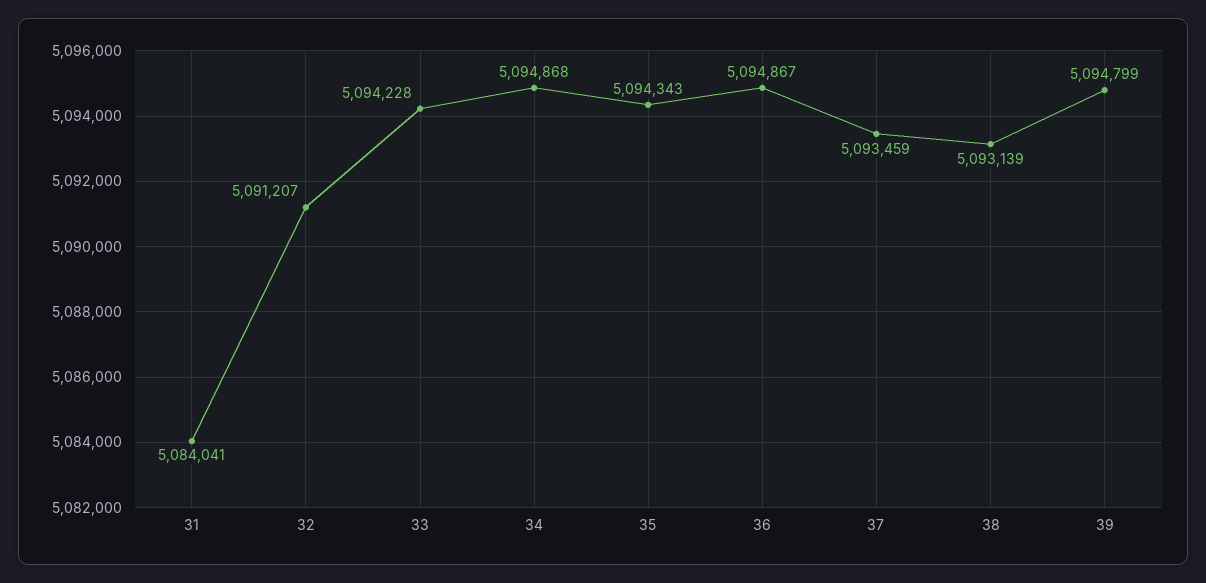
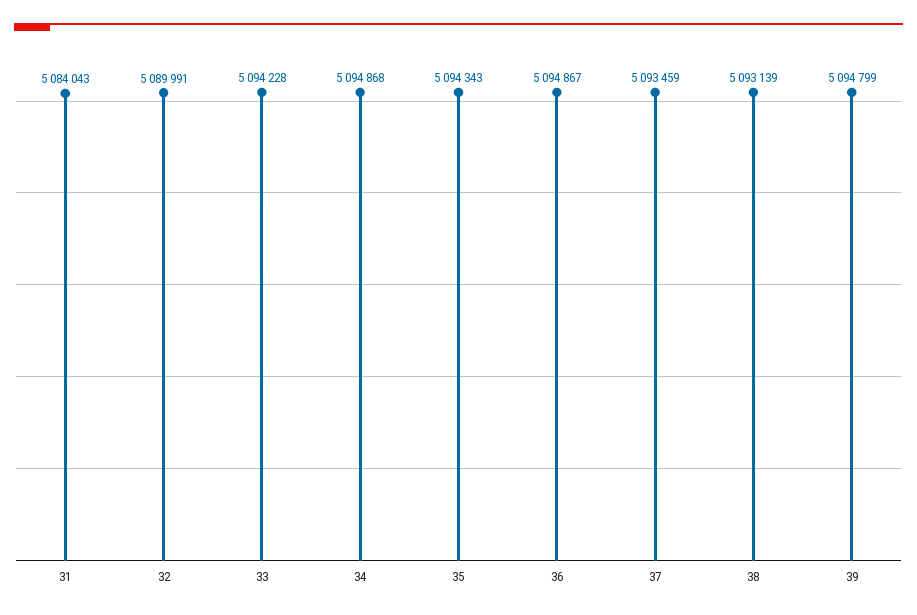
31: 5084041 -> 5084043
32: 5091207 -> 5089991

